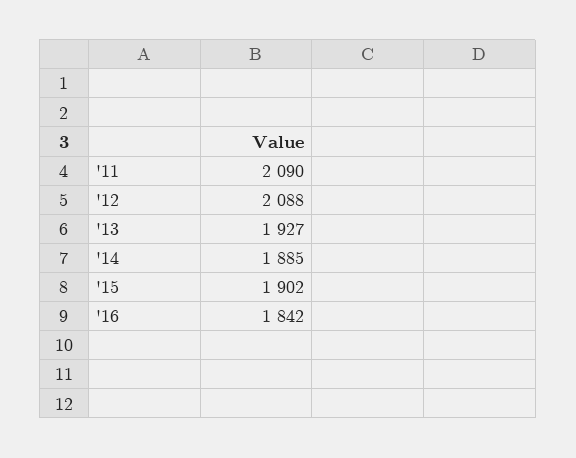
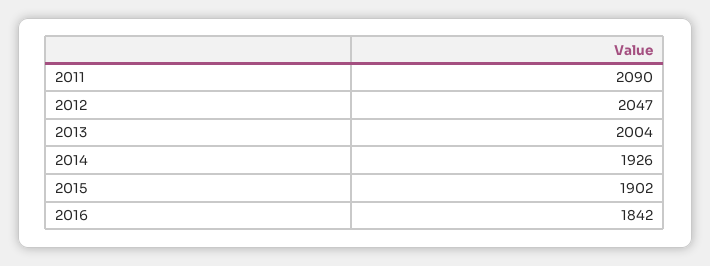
'12: 2088 -> 2047
'13: 1927 -> 2004
'14: 1885 -> 1926

